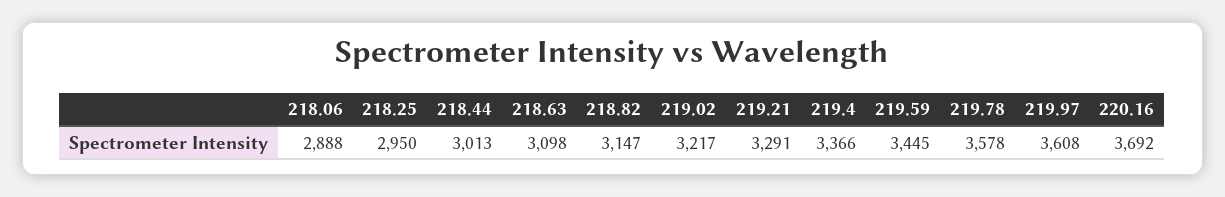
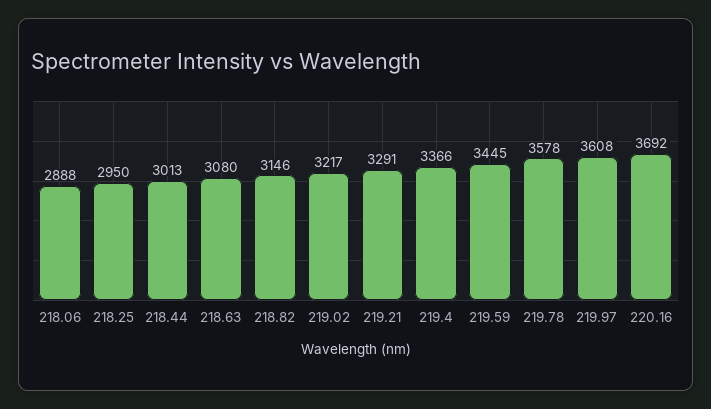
218.63: 3098 -> 3080
218.82: 3147 -> 3146

